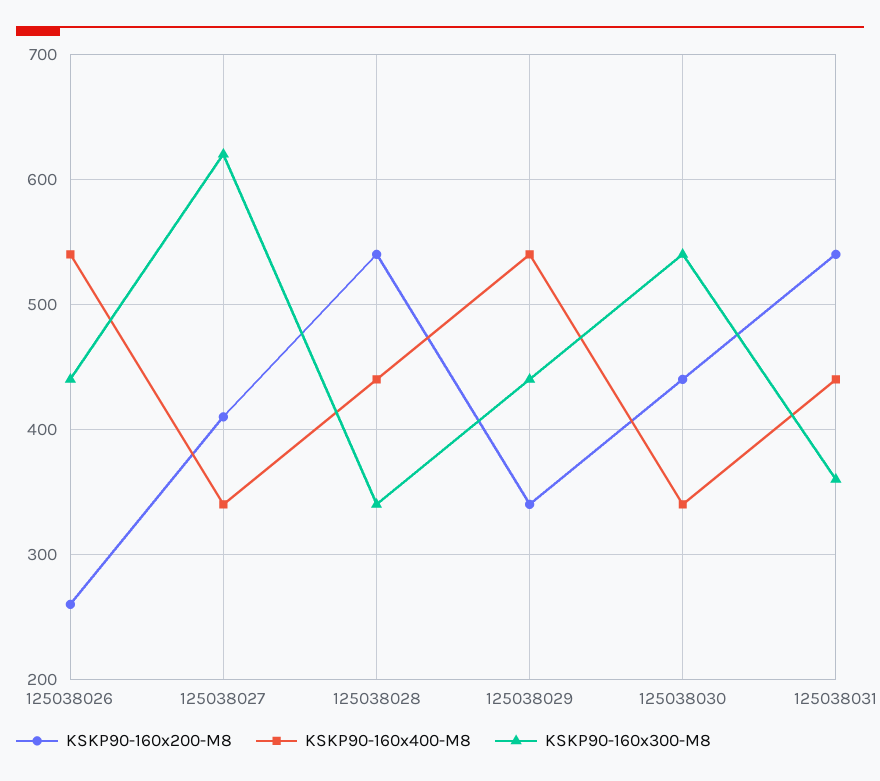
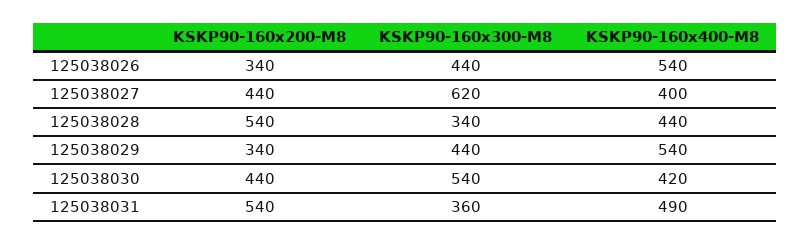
KSKP90-160x200-M8, 125038026: 260 -> 340
KSKP90-160x200-M8, 125038027: 410 -> 440
KSKP90-160x400-M8, 125038027: 340 -> 400
KSKP90-160x400-M8, 125038030: 340 -> 420
KSKP90-160x400-M8, 125038031: 440 -> 490

